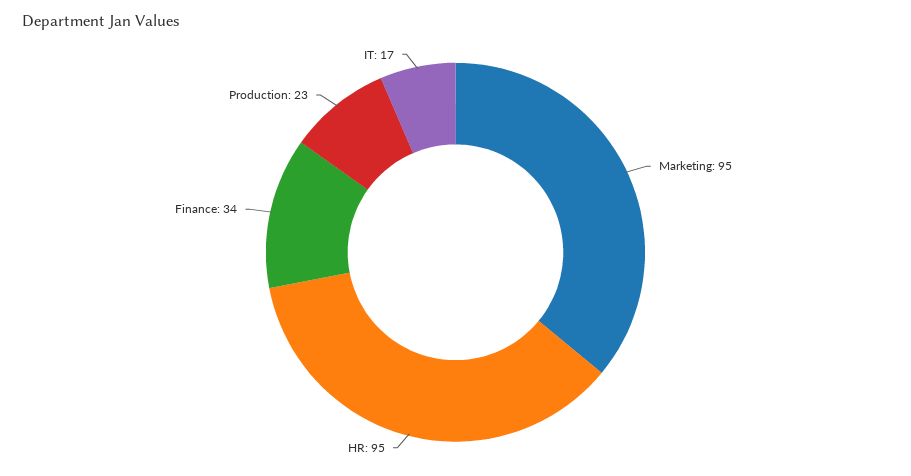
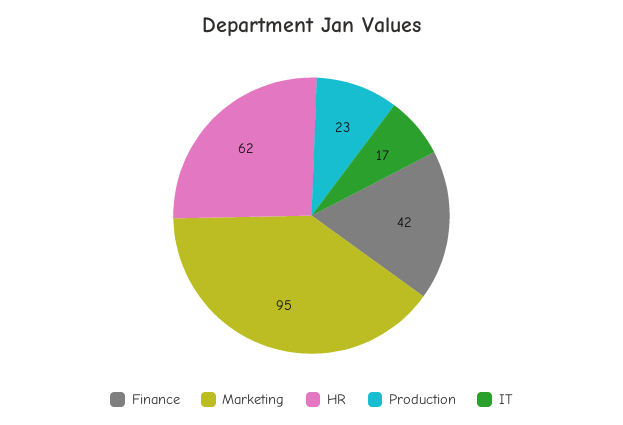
HR: 95 -> 62
Finance: 34 -> 42

